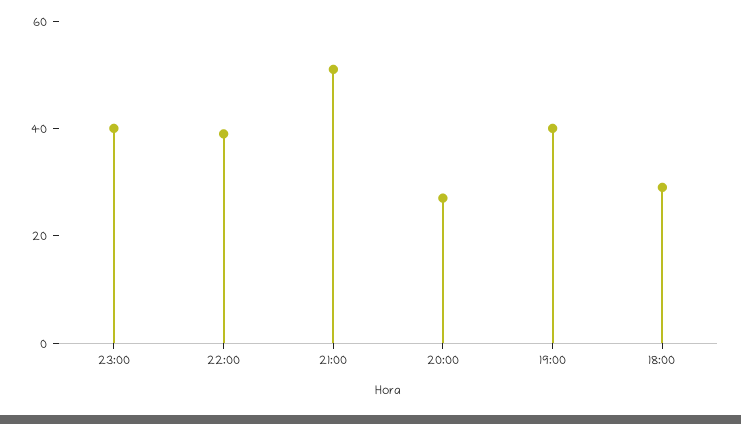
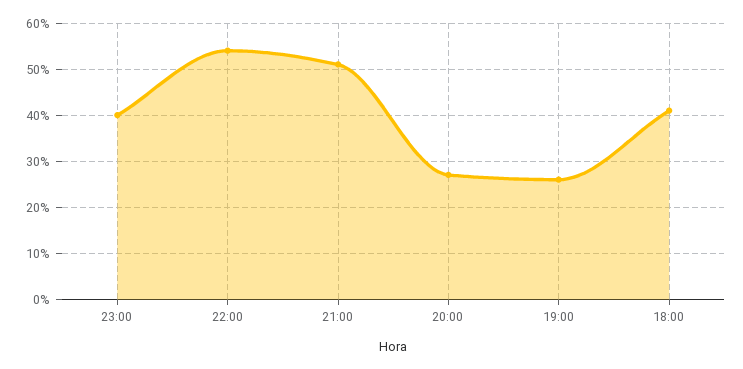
22:00: 40 -> 55
19:00: 40 -> 25
18:00: 30 -> 40

